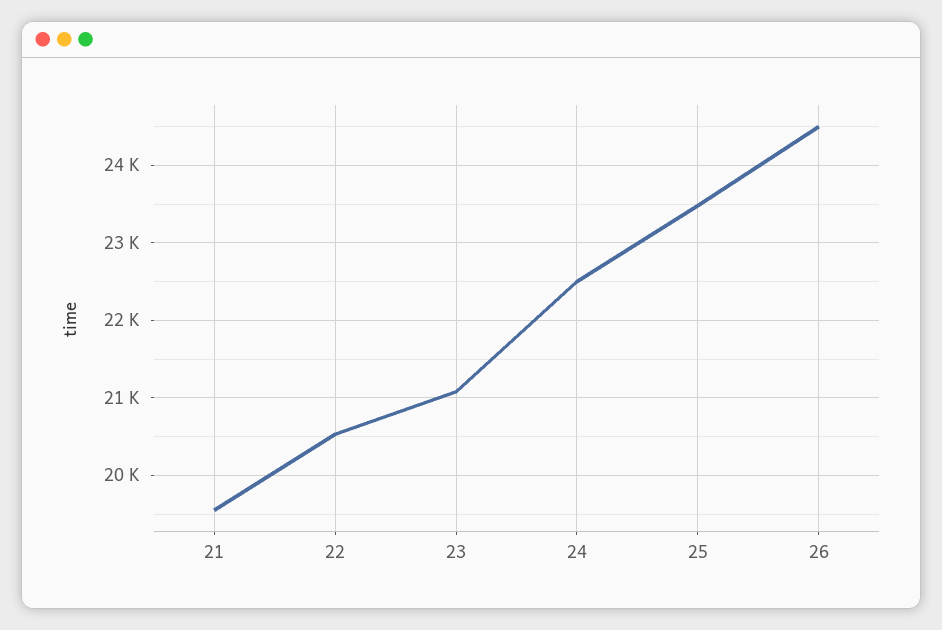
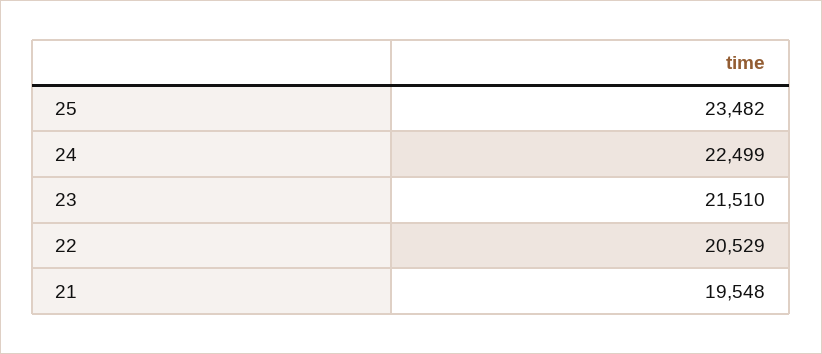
23: 21100 -> 21510
26: 24500 -> none

